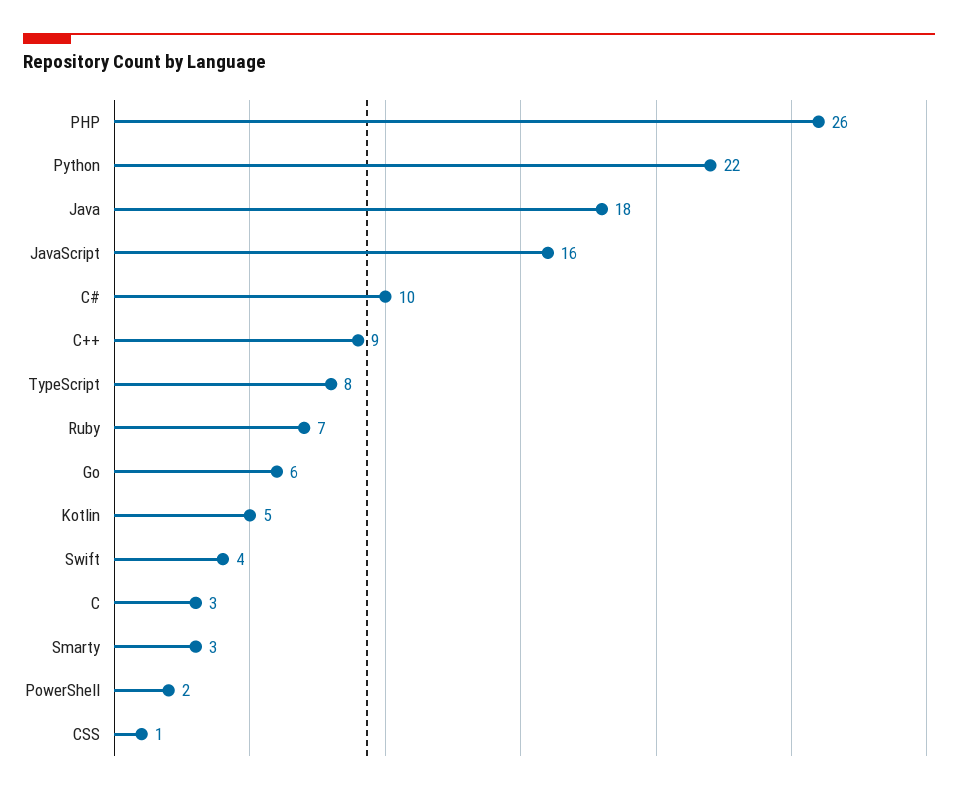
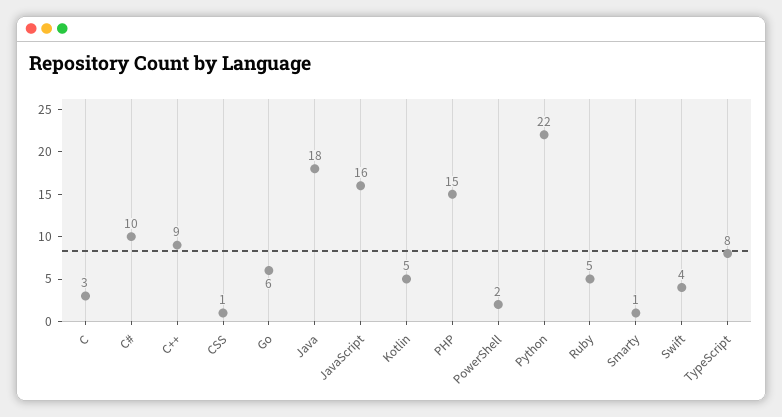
PHP: 26 -> 15
Ruby: 7 -> 5
Smarty: 3 -> 1

